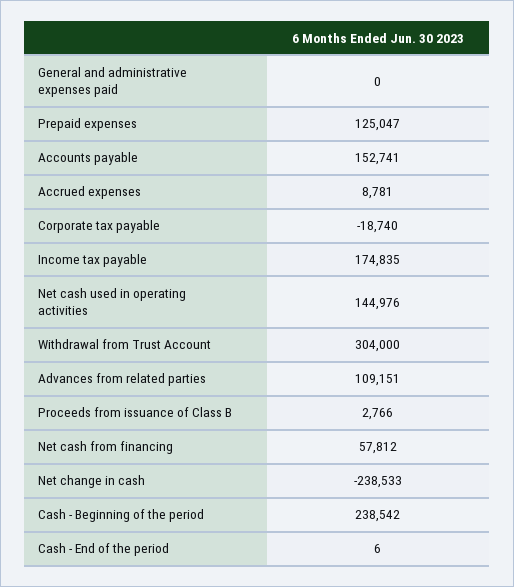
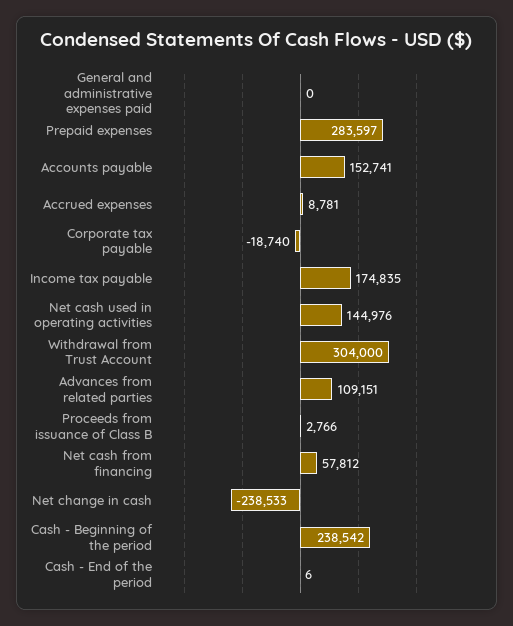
Prepaid expenses: 125047 -> 283597

